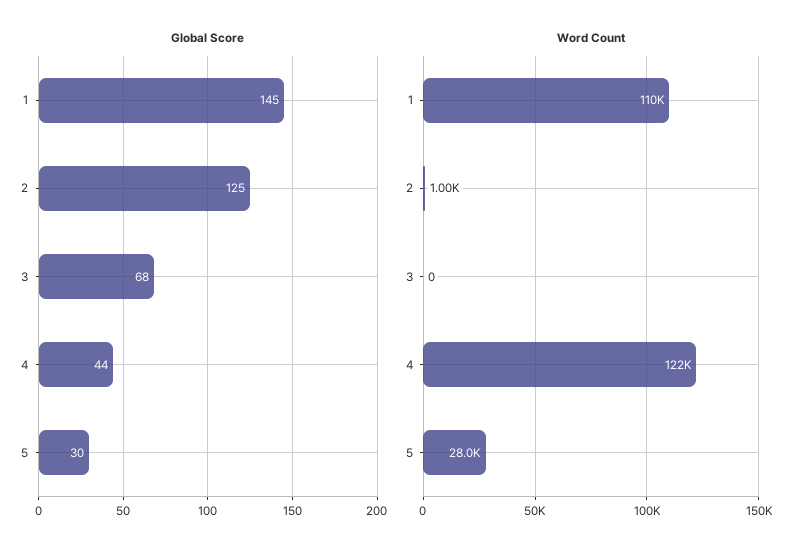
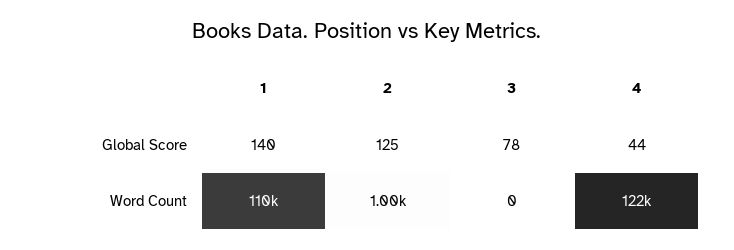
Global Score, 1: 145 -> 140
Global Score, 3: 68 -> 78
Global Score, 5: 30 -> none
Word Count, 5: 28000 -> none

